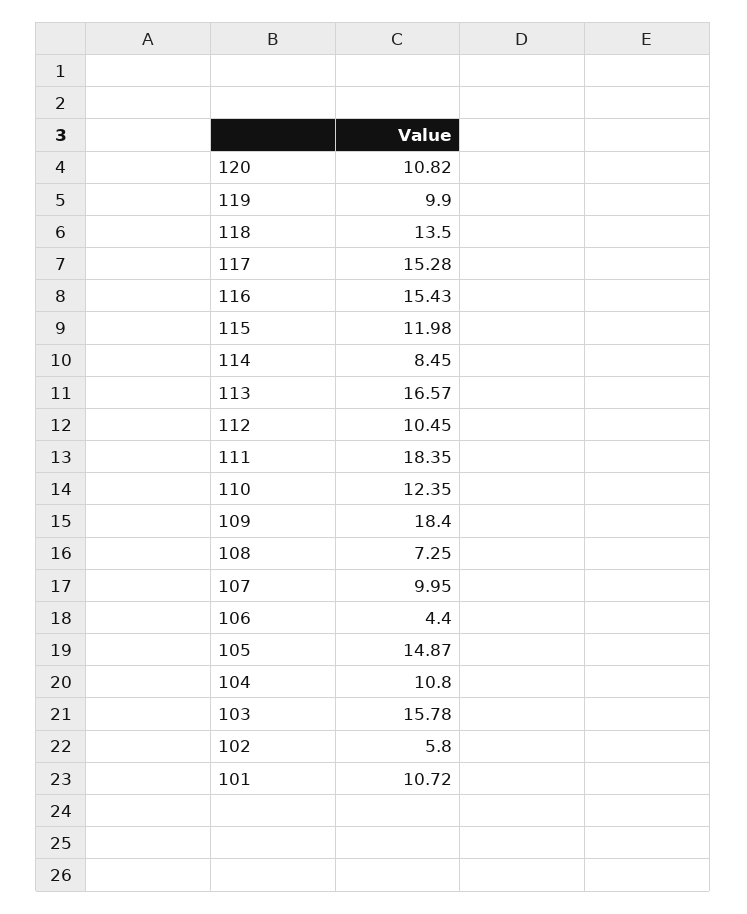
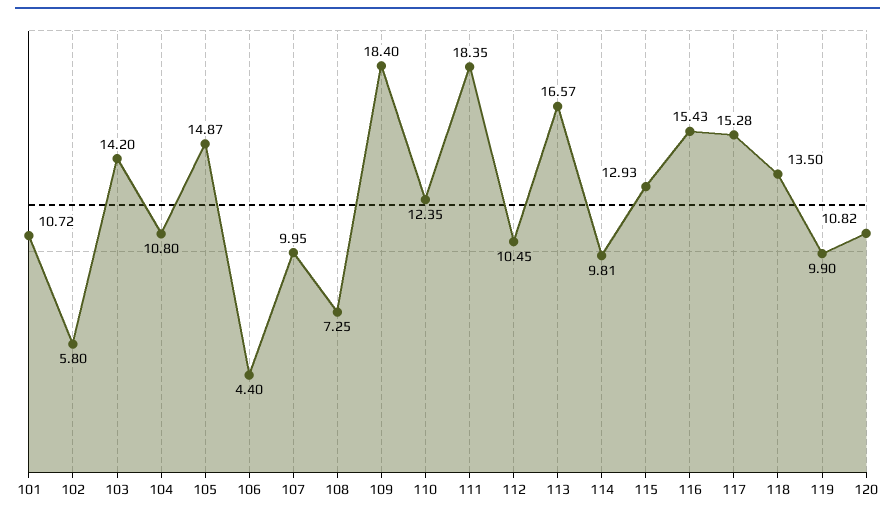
115: 11.98 -> 12.93
114: 8.45 -> 9.81
103: 15.78 -> 14.2

